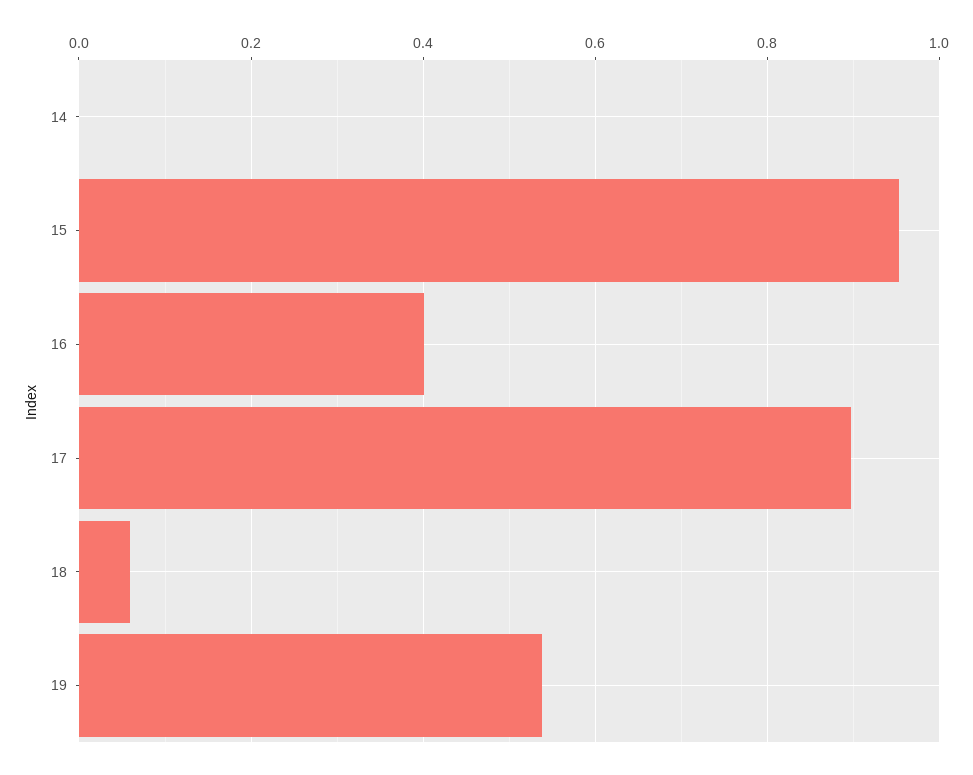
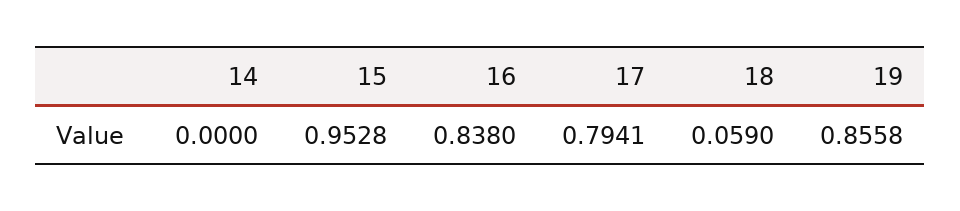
16: 0.4 -> 0.838
17: 0.9 -> 0.7941
19: 0.54 -> 0.8558

